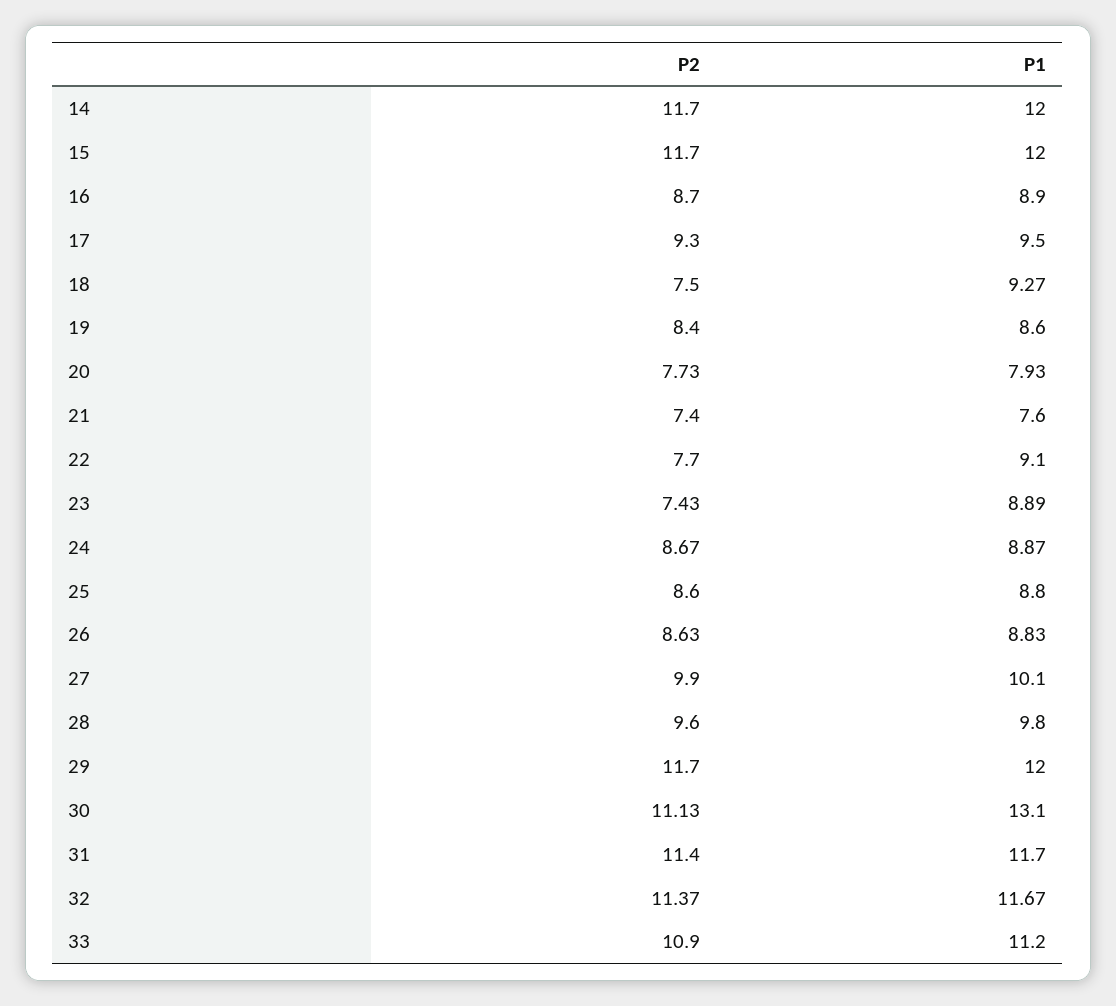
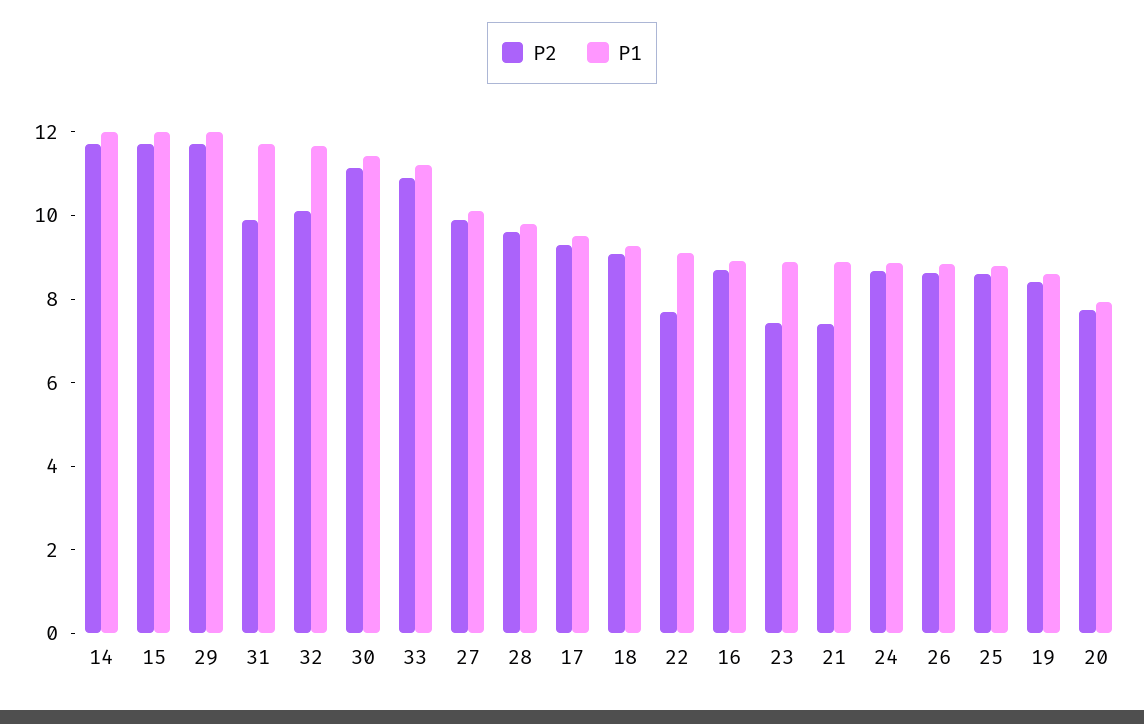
P2, 18: 7.5 -> 9
P1, 21: 7.6 -> 9
P1, 30: 13.1 -> 11.5
P2, 31: 11.4 -> 10
P2, 32: 11.37 -> 10

